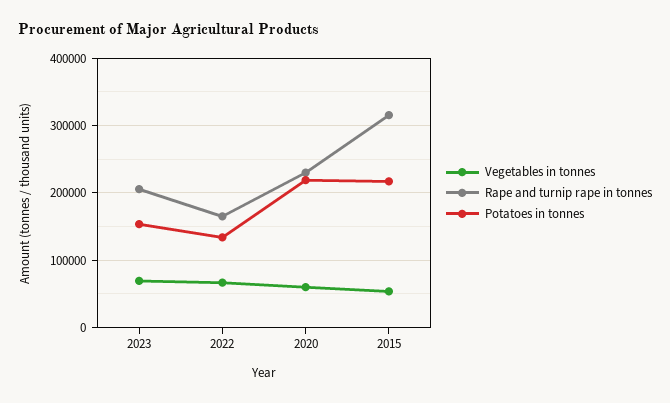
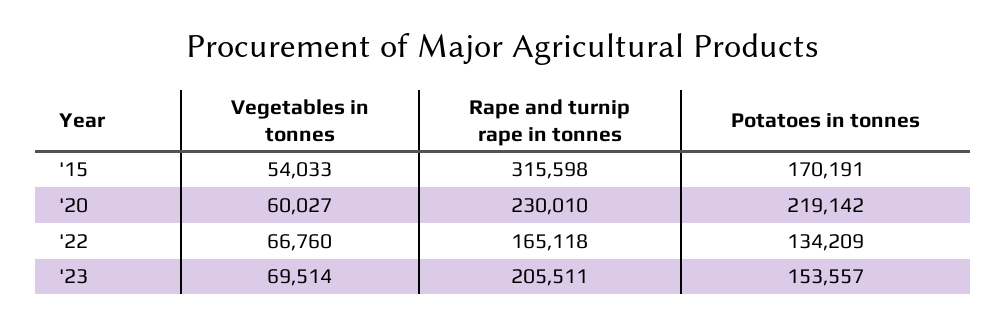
Potatoes in tonnes, 2015: 220000 -> 170191

